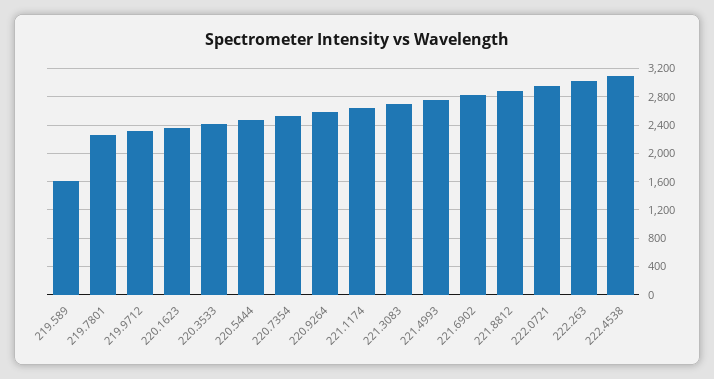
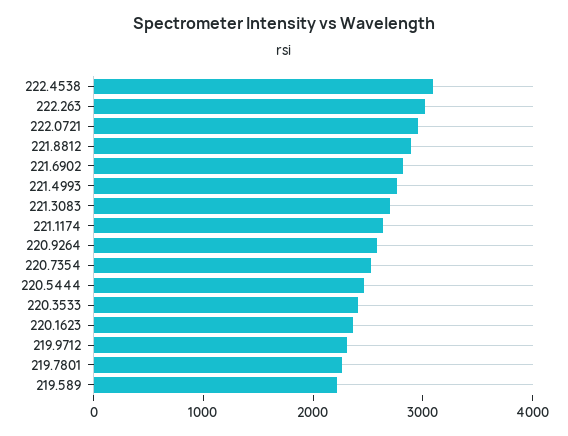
219.589: 1600 -> 2200

